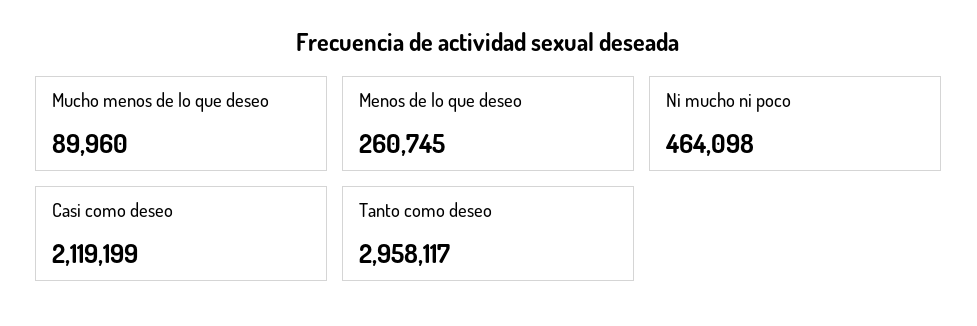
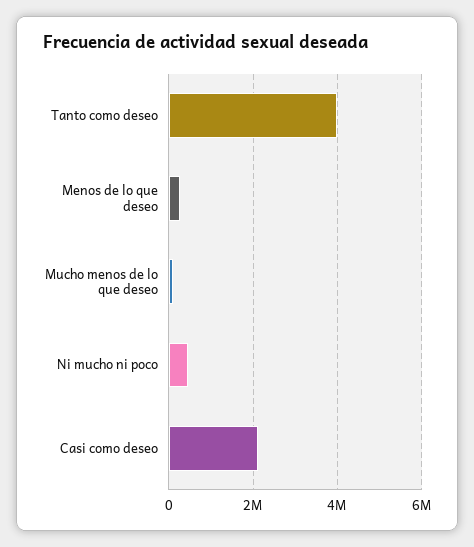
Tanto como deseo: 2958117 -> 4000000

